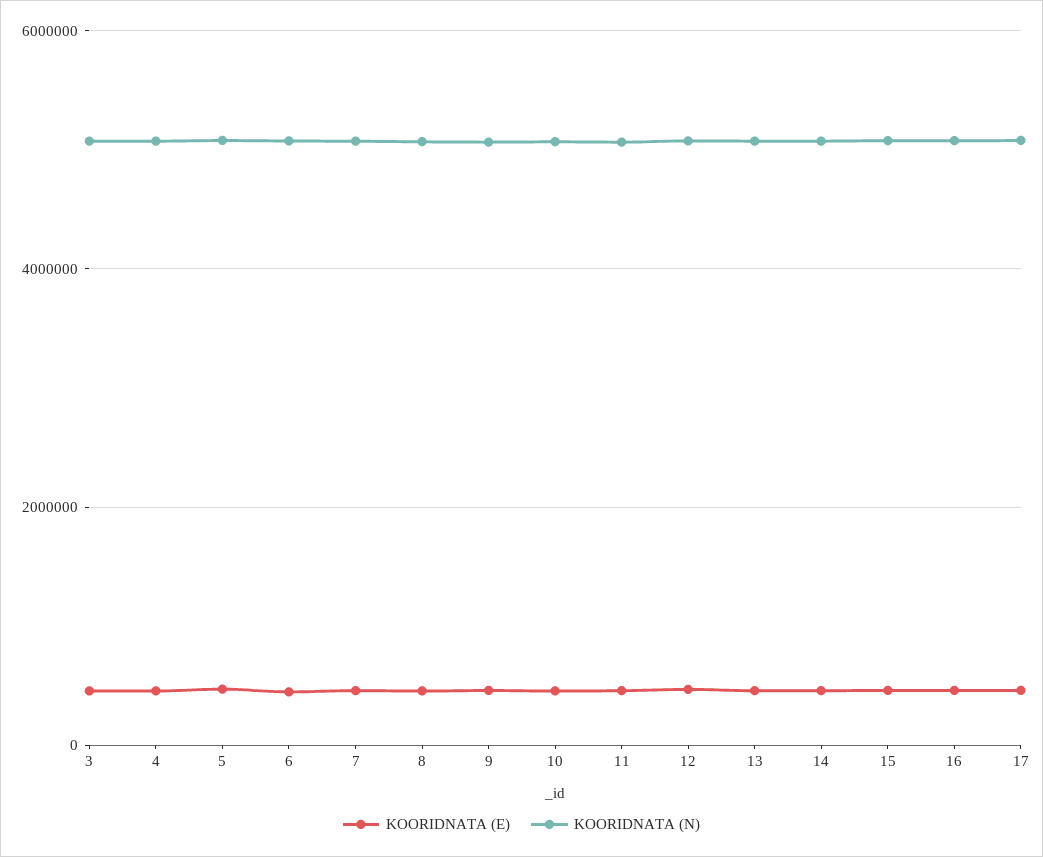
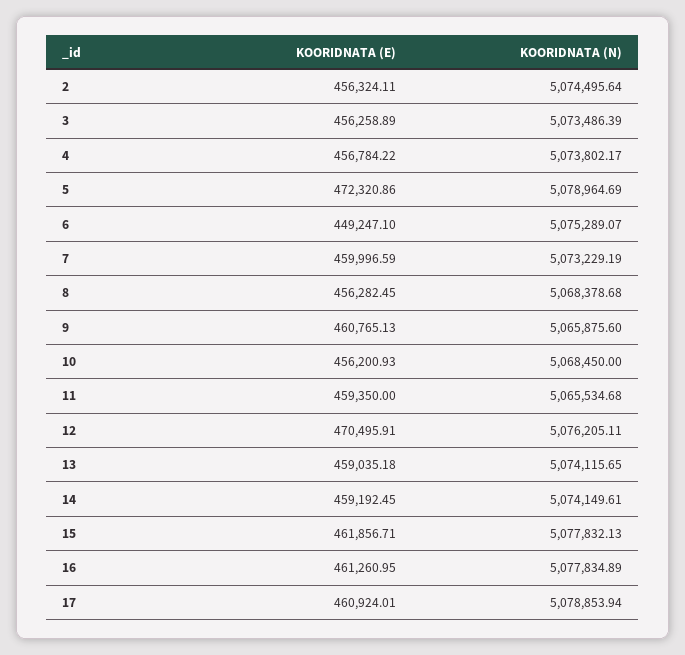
KOORIDNATA (E), 2: none -> 456324.11
KOORIDNATA (N), 2: none -> 5074495.64

